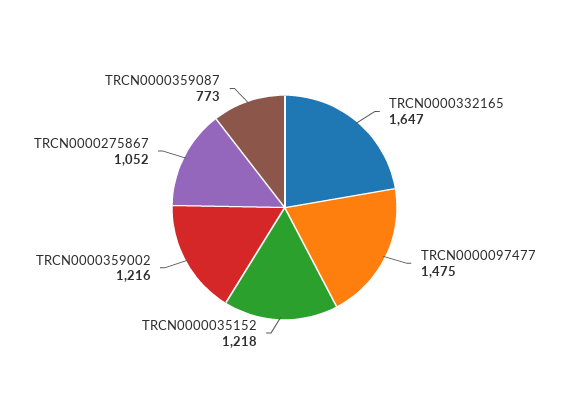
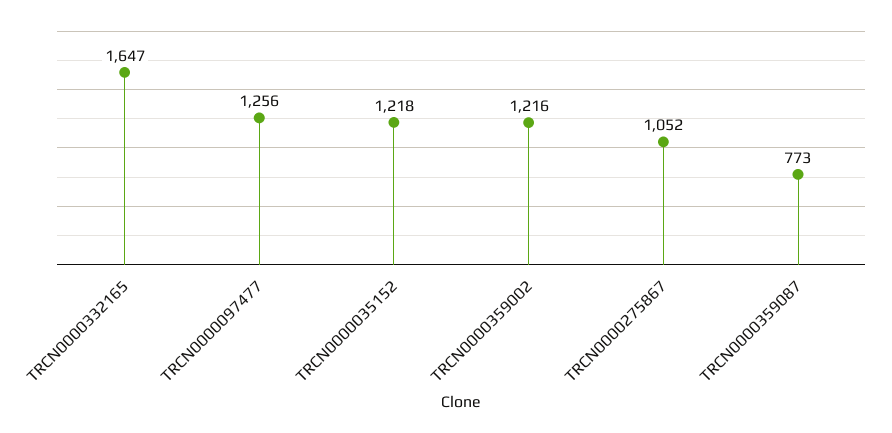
TRCN0000097477: 1475 -> 1256

